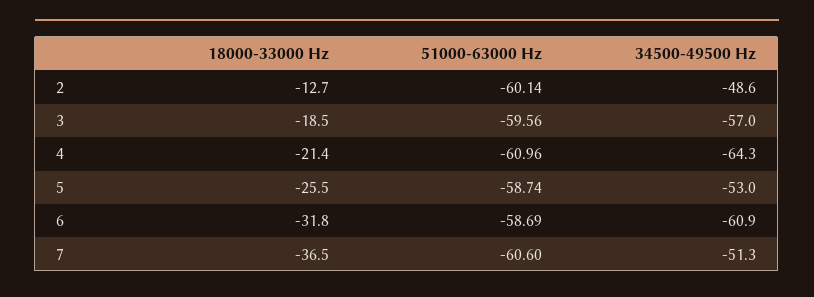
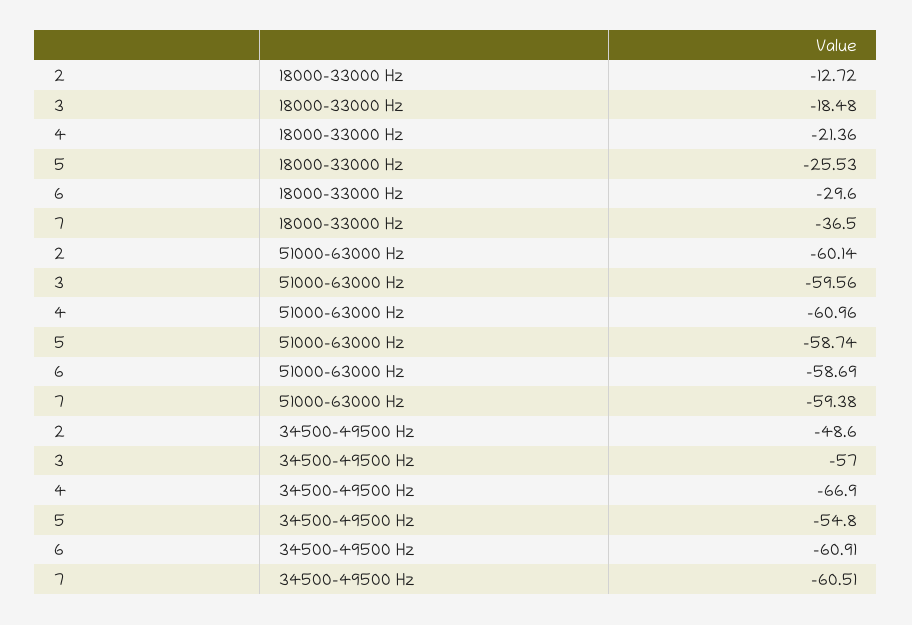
34500-49500 Hz, 4: -64.3 -> -66.9
34500-49500 Hz, 5: -53 -> -54.8
18000-33000 Hz, 6: -31.8 -> -29.6
51000-63000 Hz, 7: -60.6 -> -59.38
34500-49500 Hz, 7: -51.3 -> -60.51

